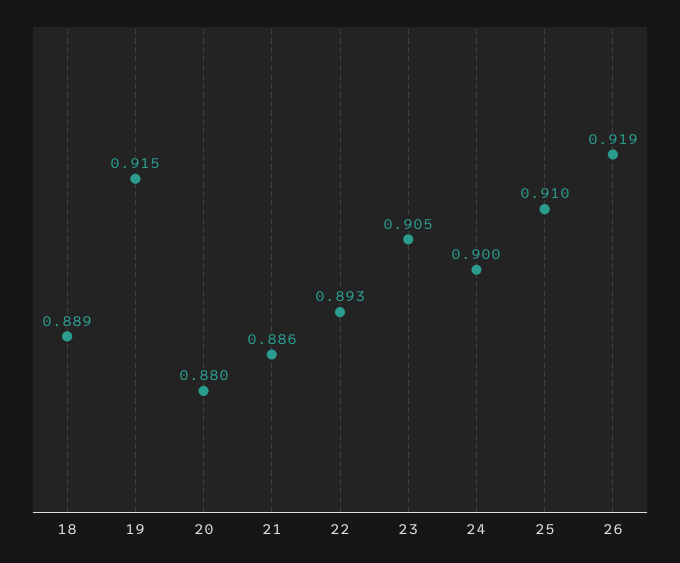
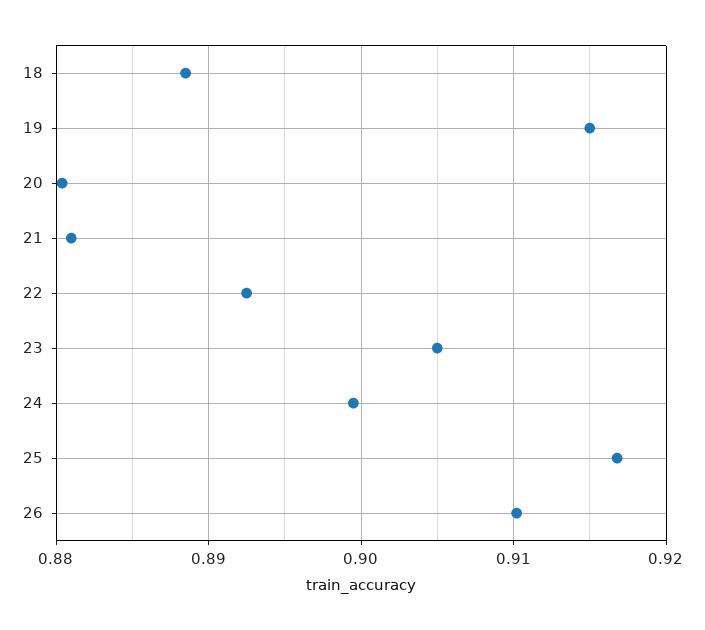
21: 0.886 -> 0.881
25: 0.91 -> 0.917
26: 0.919 -> 0.91

